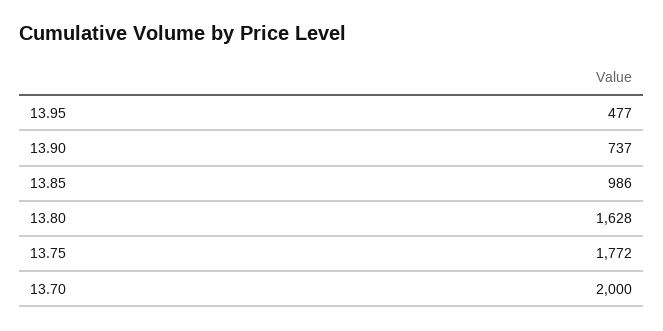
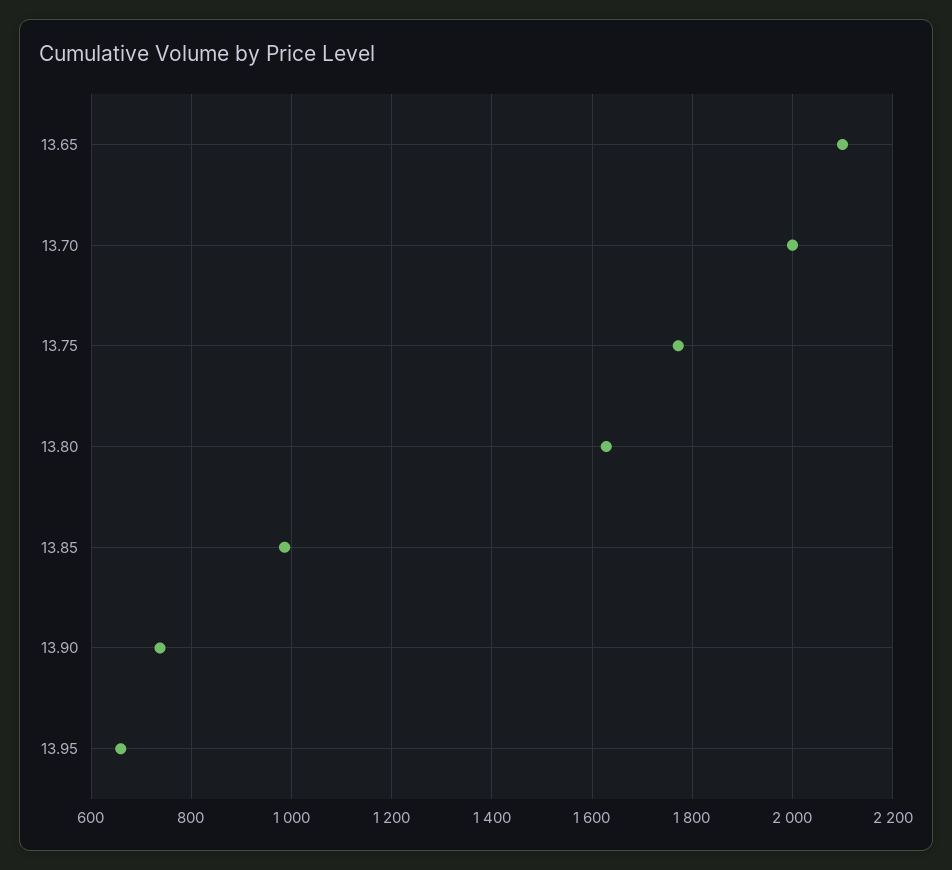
13.95: 477 -> 660
13.65: none -> 2100

